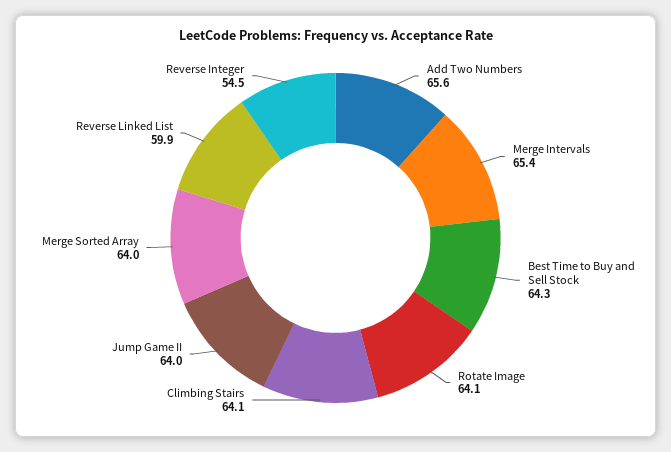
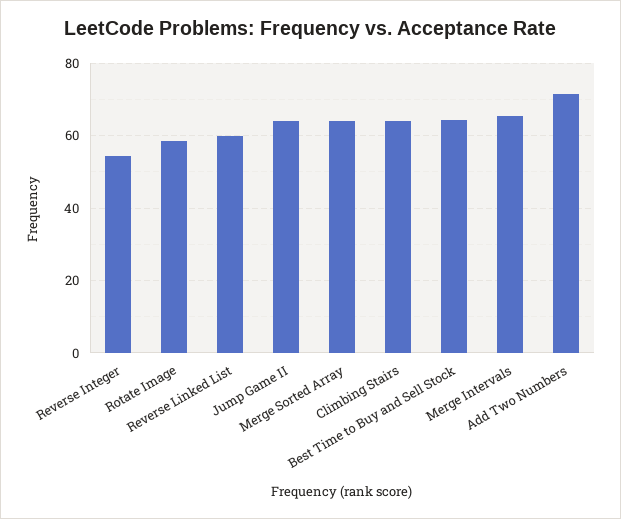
Add Two Numbers: 65.6 -> 72
Rotate Image: 64.1 -> 58

